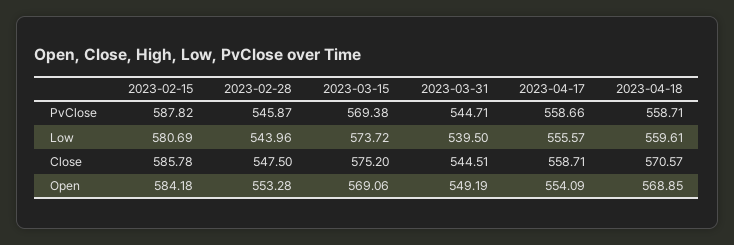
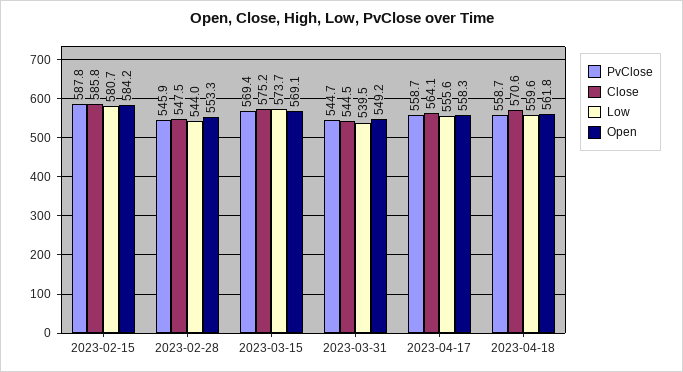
Close, 2023-04-17: 558.71 -> 564.1
Open, 2023-04-17: 554.09 -> 558.3
Open, 2023-04-18: 568.85 -> 561.8

